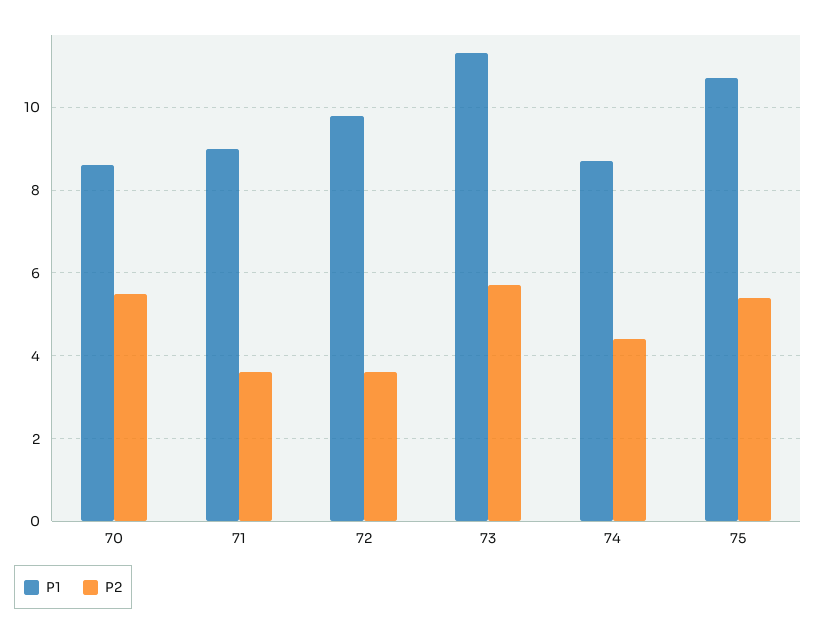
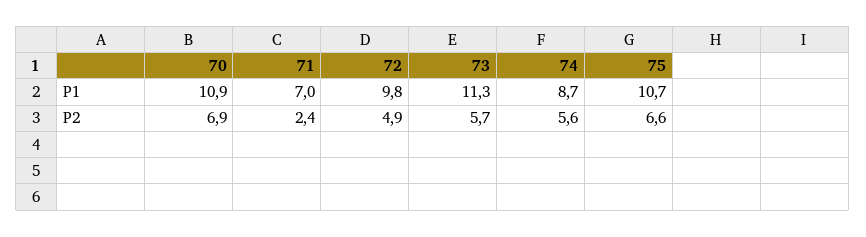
P1, 70: 8.5 -> 10.9
P2, 70: 5.5 -> 6.9
P1, 71: 9 -> 7
P2, 71: 3.5 -> 2.4
P2, 72: 3.5 -> 4.9
P2, 74: 4.5 -> 5.6
P2, 75: 5.5 -> 6.6

